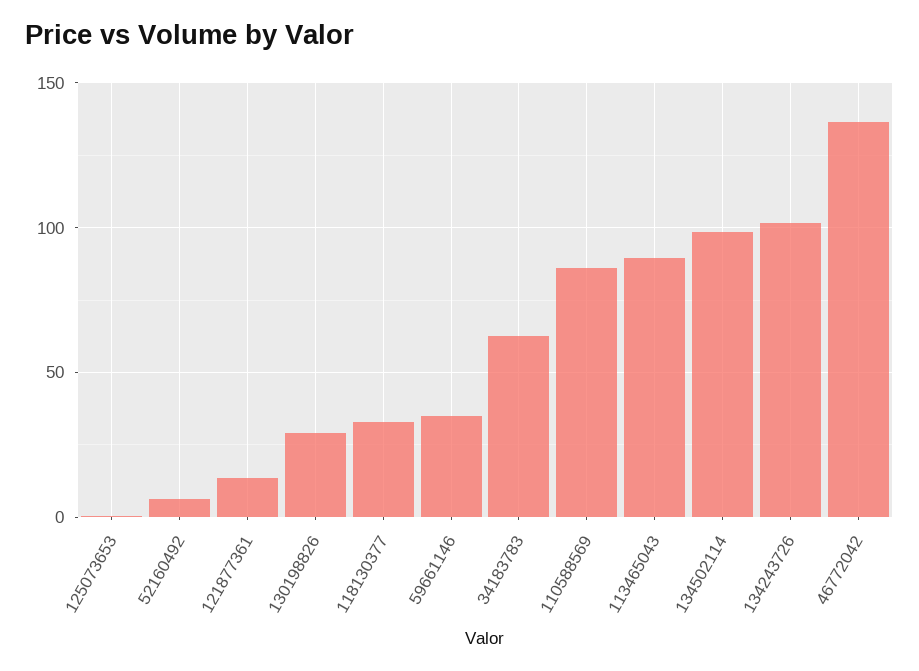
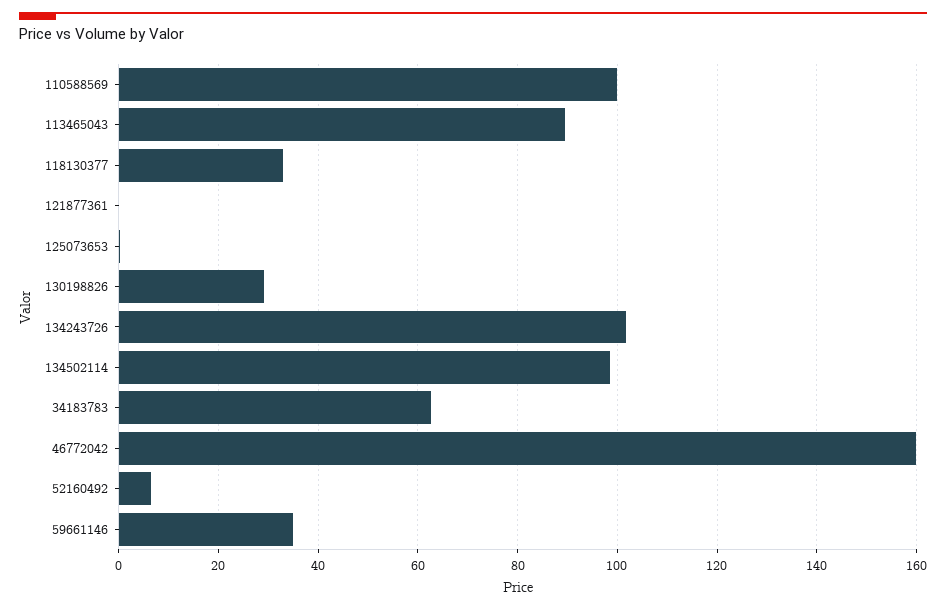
121877361: 15 -> 0
110588569: 85 -> 100
46772042: 135 -> 160

